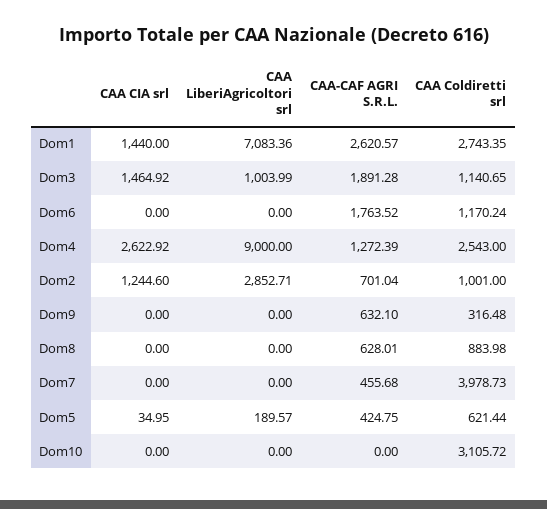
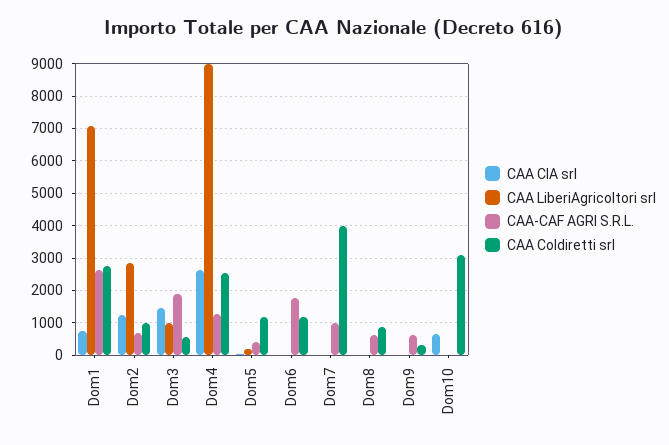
CAA CIA srl, Dom1: 1440 -> 800
CAA Coldiretti srl, Dom3: 1140.65 -> 600
CAA-CAF AGRI S.R.L., Dom7: 455.68 -> 1000
CAA Coldiretti srl, Dom5: 621.44 -> 1200
CAA CIA srl, Dom10: 0 -> 600

